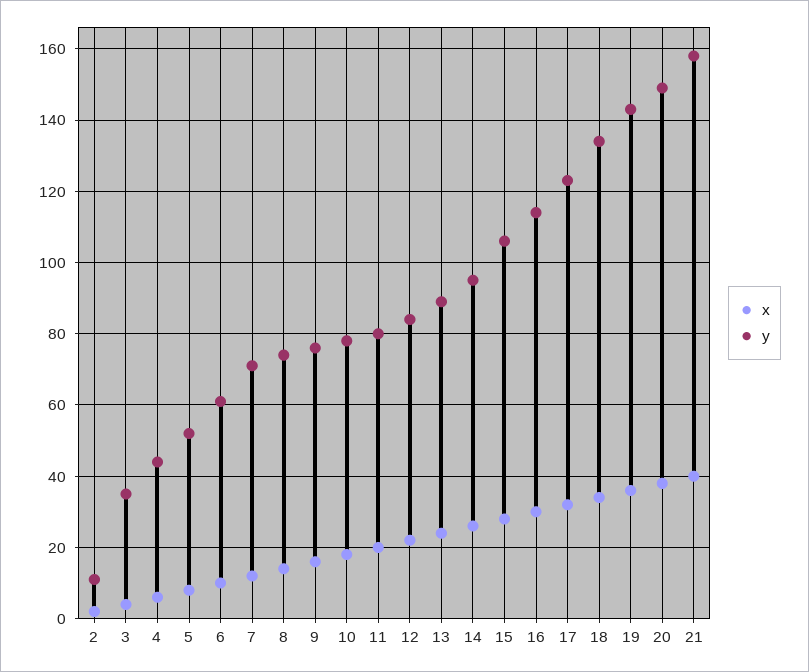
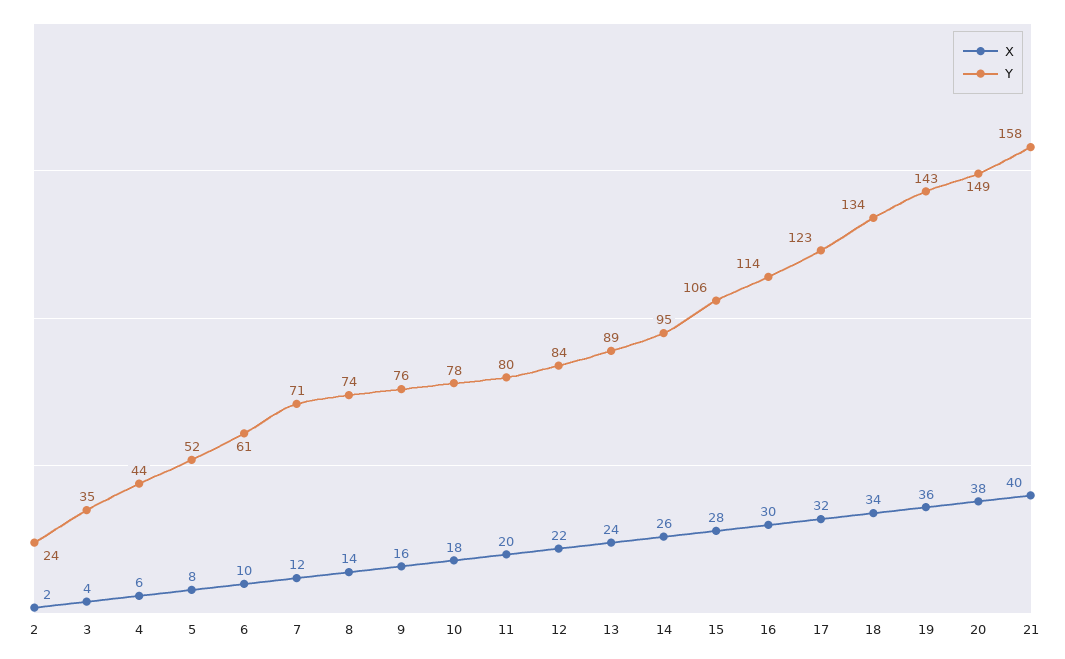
y, 2: 10 -> 24

